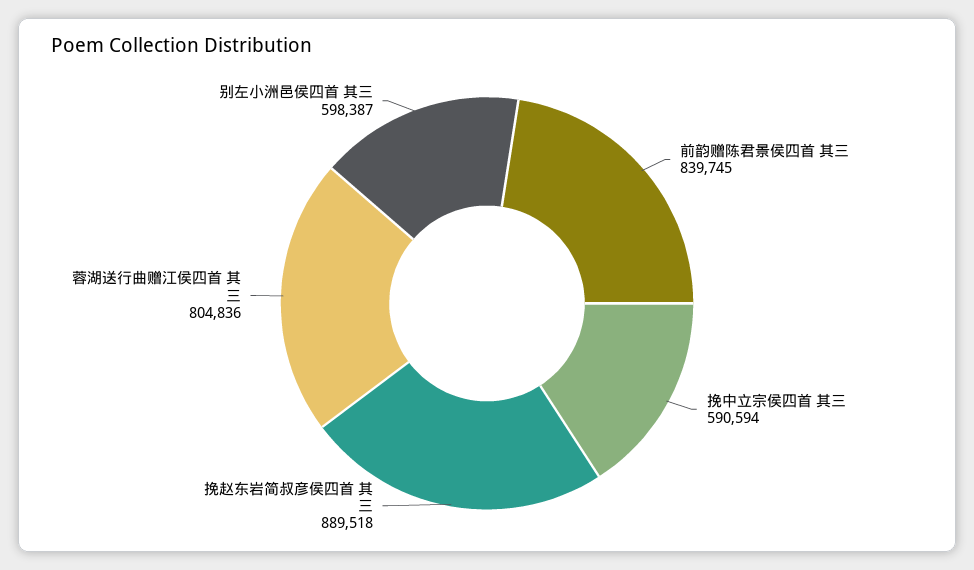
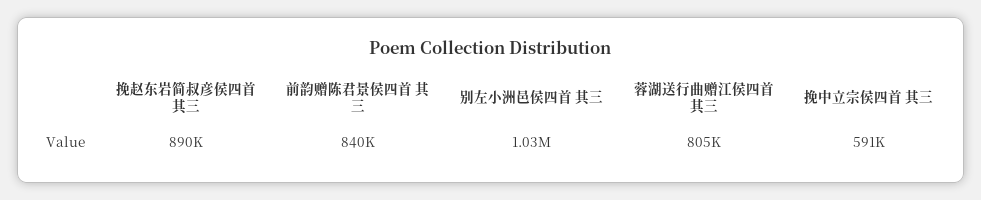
别左小洲邑侯四首 其三: 598387 -> 1030000

